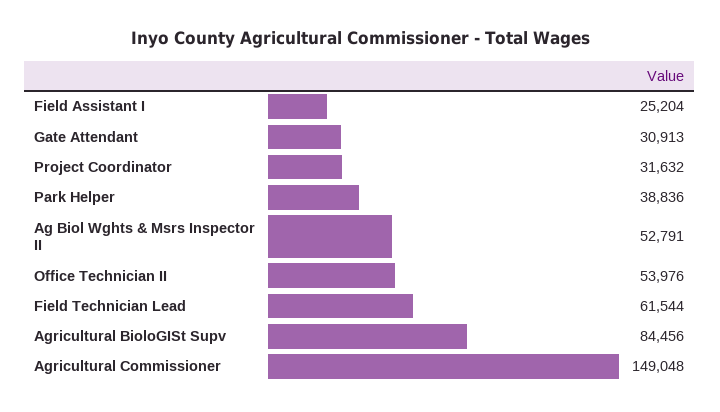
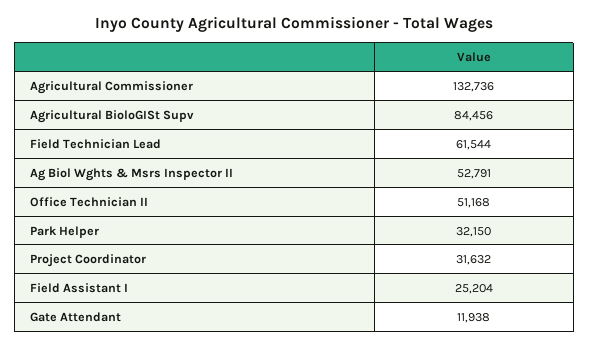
Gate Attendant: 30913 -> 11938
Park Helper: 38836 -> 32150
Office Technician II: 53976 -> 51168
Agricultural Commissioner: 149048 -> 132736

